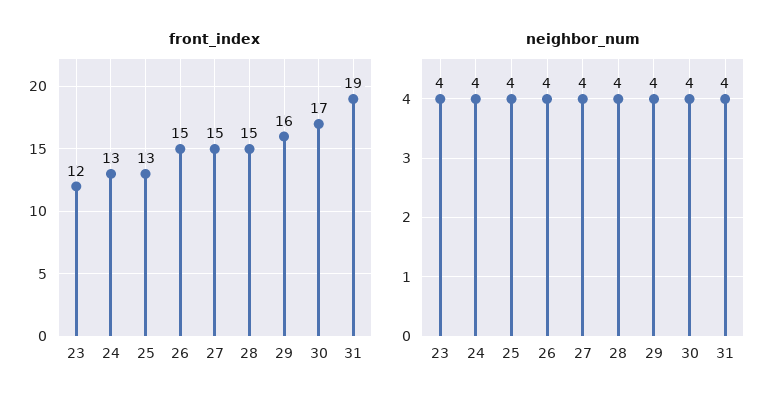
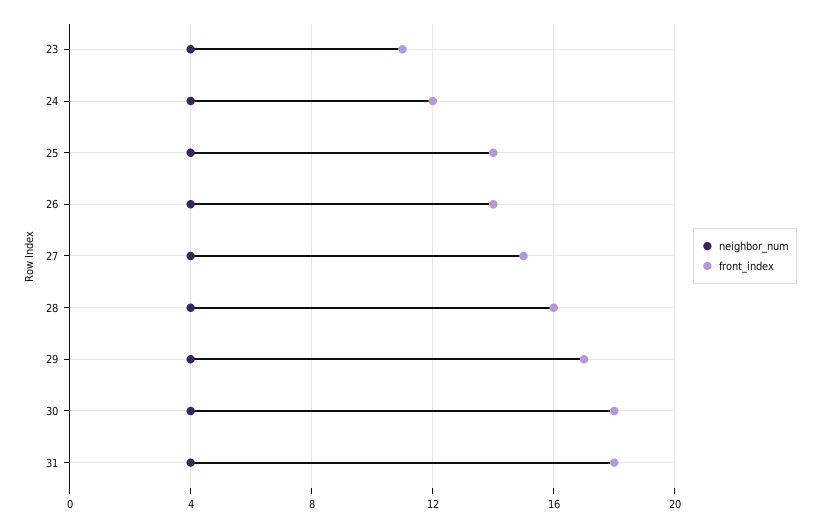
front_index, 23: 12 -> 11
front_index, 24: 13 -> 12
front_index, 25: 13 -> 14
front_index, 26: 15 -> 14
front_index, 28: 15 -> 16
front_index, 29: 16 -> 17
front_index, 30: 17 -> 18
front_index, 31: 19 -> 18

